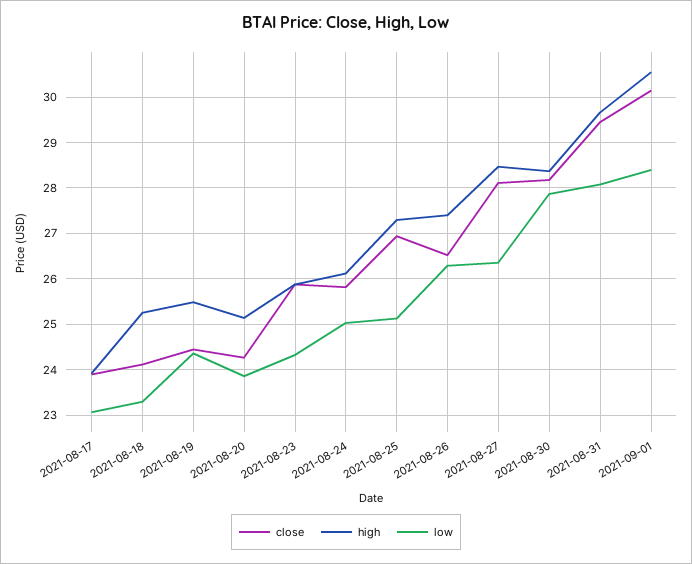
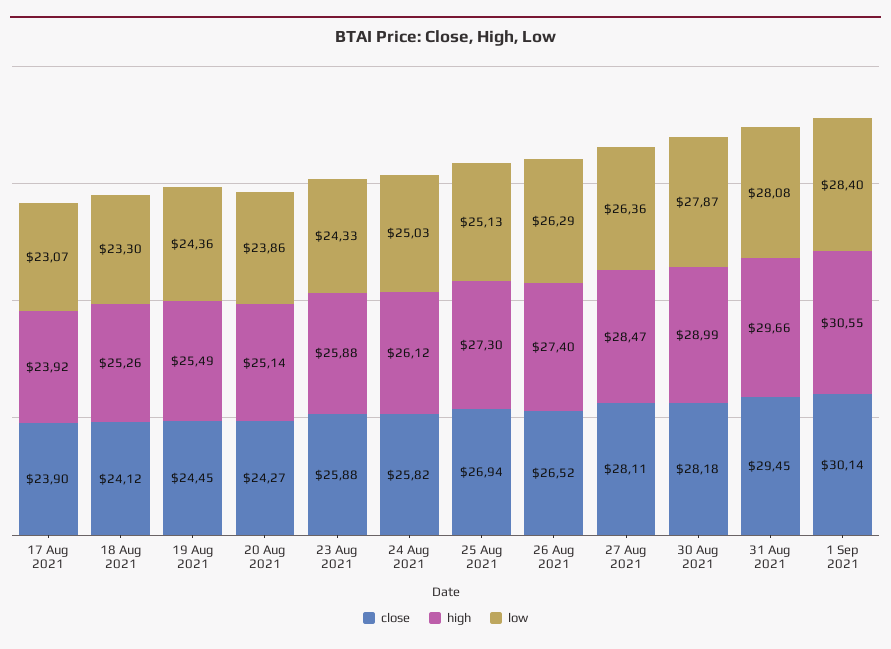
high, 2021-08-30: 28.4 -> 28.99

